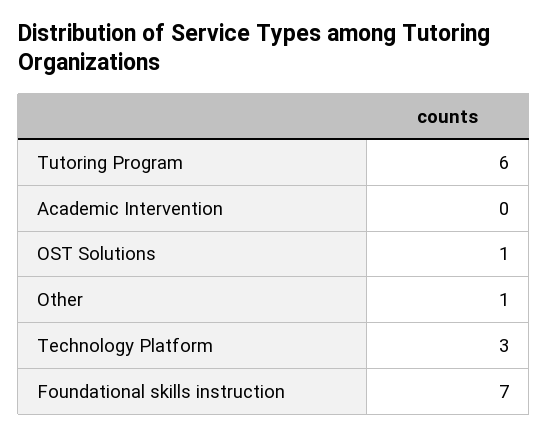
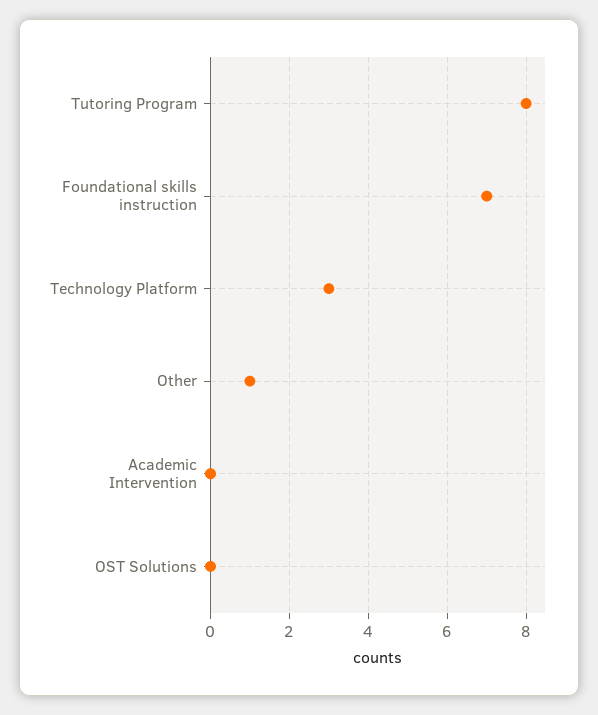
Tutoring Program: 6 -> 8
OST Solutions: 1 -> 0

